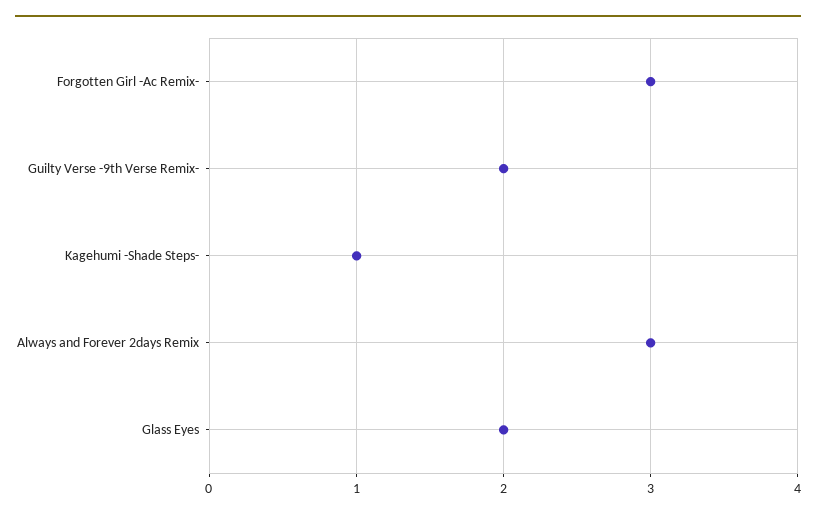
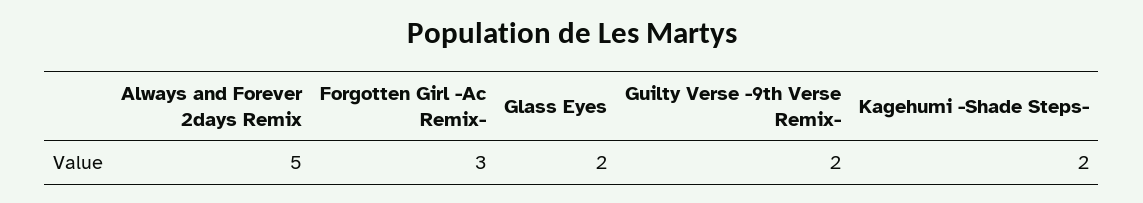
Kagehumi -Shade Steps-: 1 -> 2
Always and Forever 2days Remix: 3 -> 5

